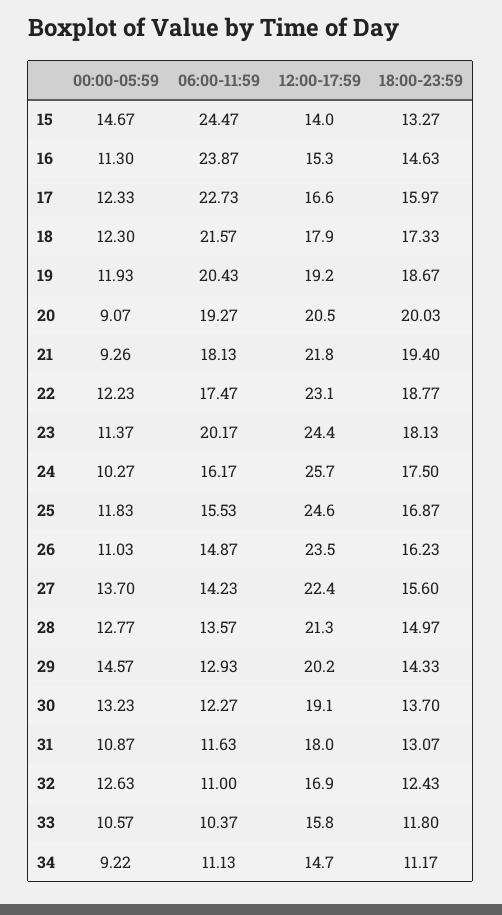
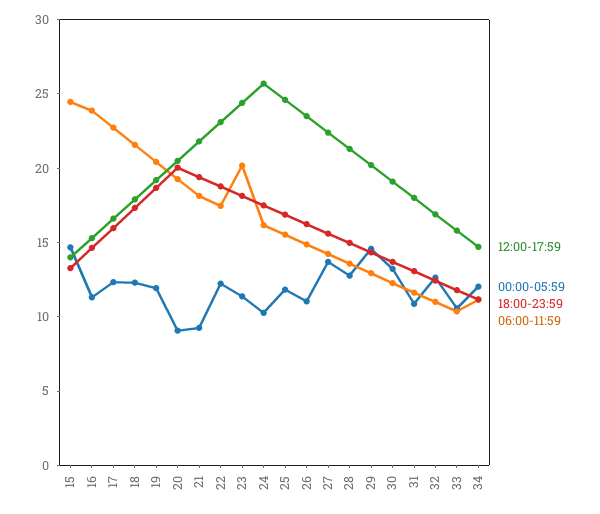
00:00-05:59, 34: 9.22 -> 12

